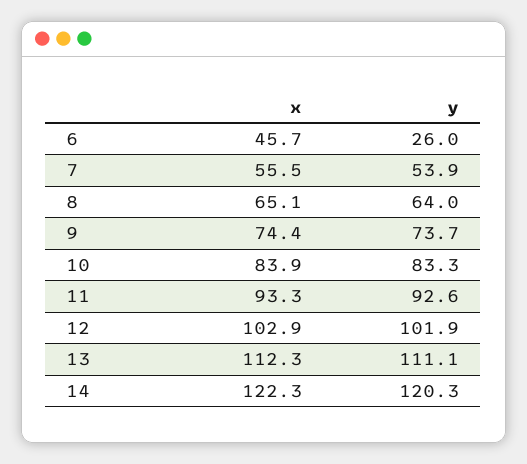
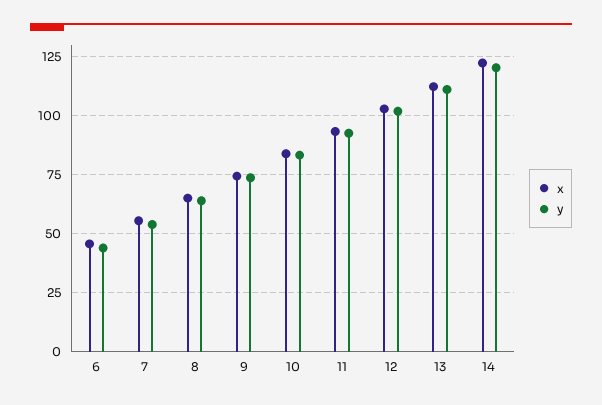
y, 6: 26 -> 45

